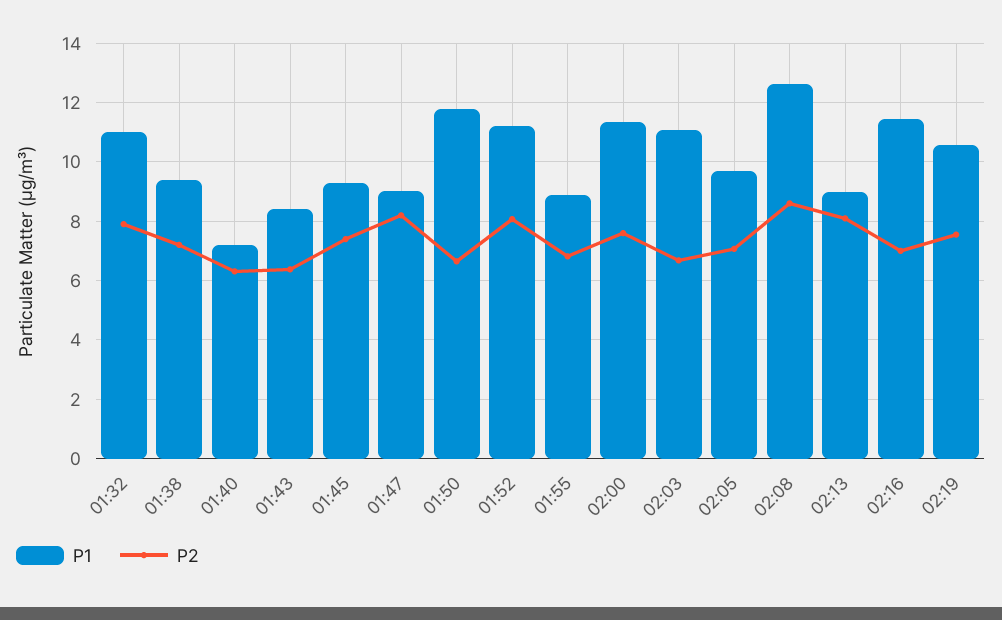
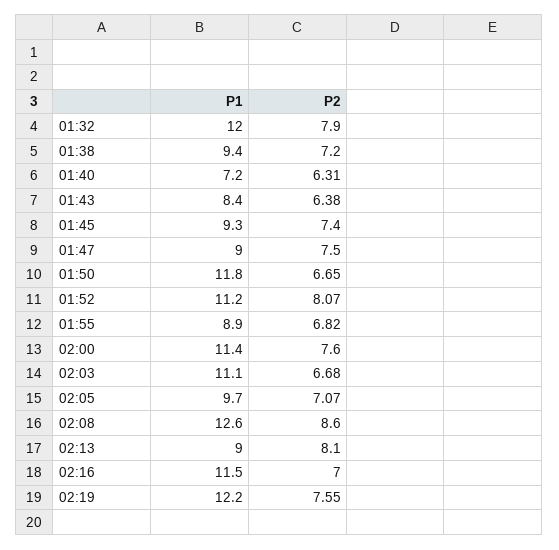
P1, 01:32: 11 -> 12
P2, 01:47: 8.25 -> 7.5
P1, 02:19: 10.5 -> 12.2

